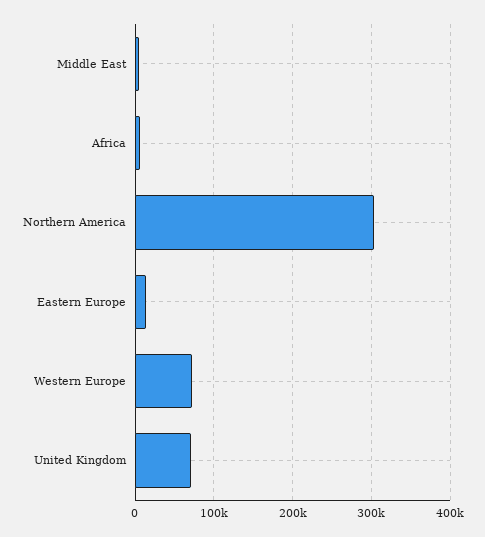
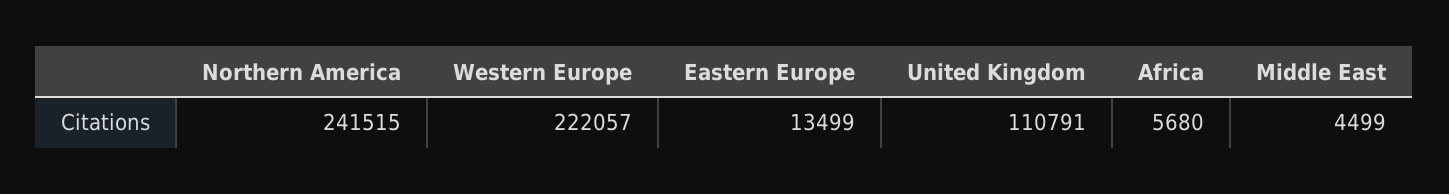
Northern America: 300000 -> 241515
Western Europe: 70000 -> 222057
United Kingdom: 70000 -> 110791

